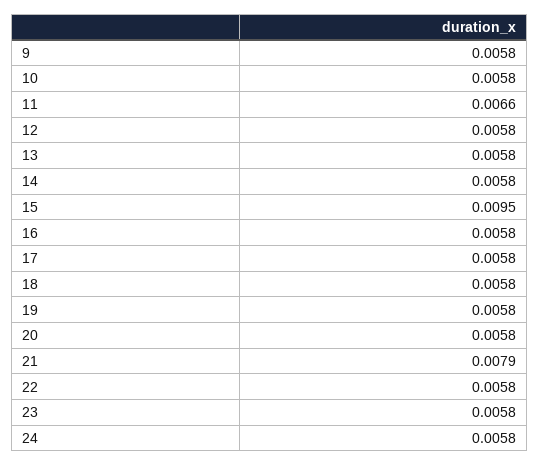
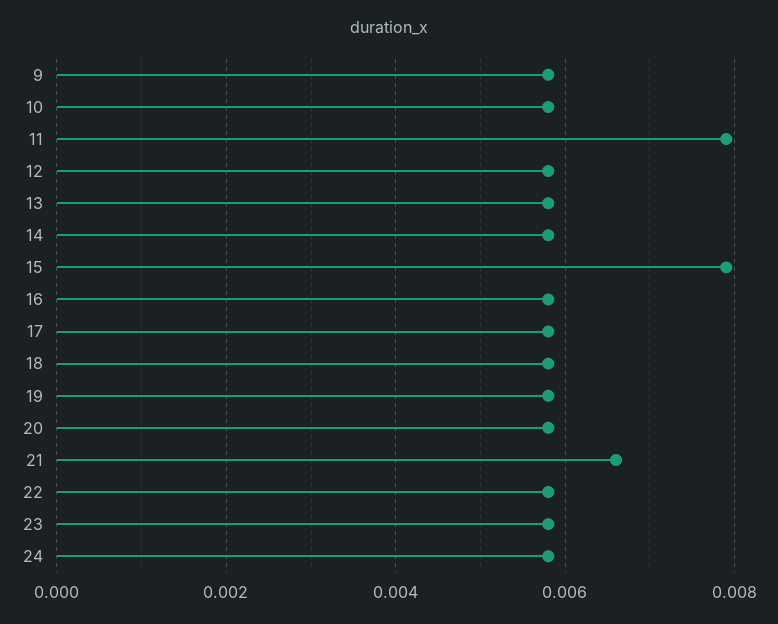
11: 0.0066 -> 0.008
15: 0.0095 -> 0.008
21: 0.0079 -> 0.0065

